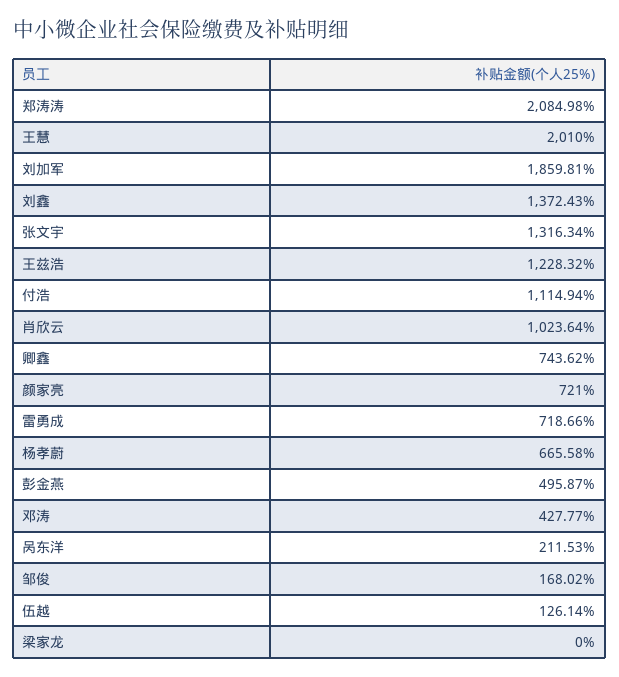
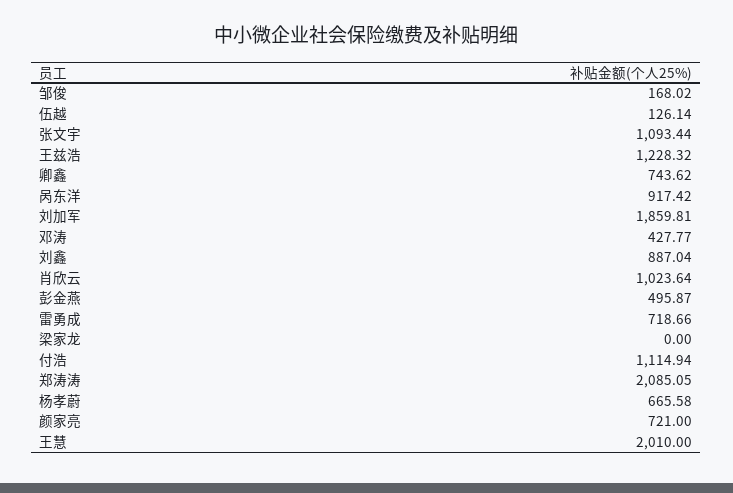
郑涛涛: 2084.98 -> 2085.05
刘鑫: 1372.43 -> 887.04
张文宇: 1316.34 -> 1093.44
呙东洋: 211.53 -> 917.42

